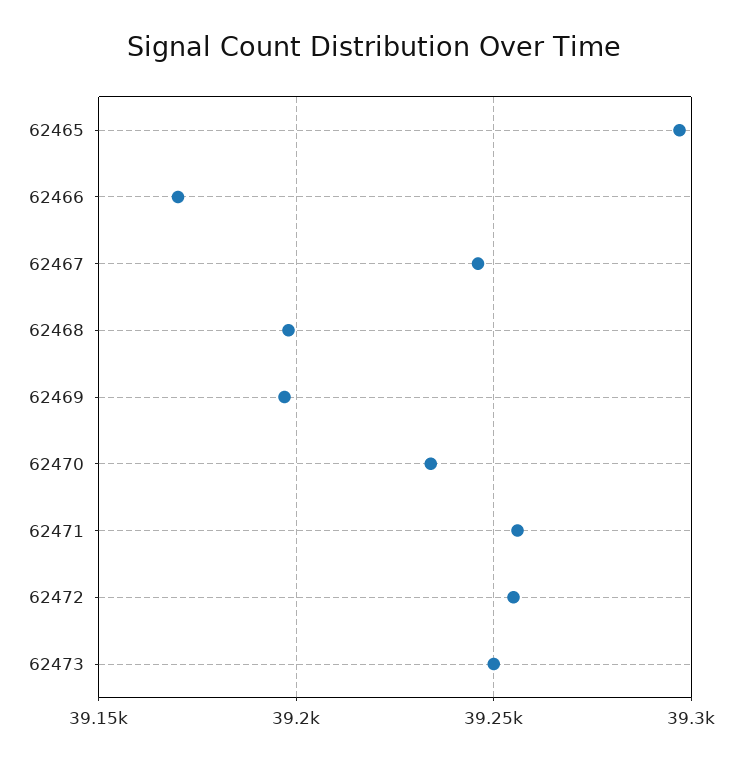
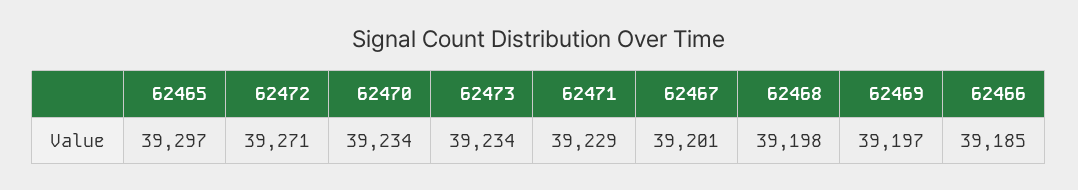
62466: 39170 -> 39185
62467: 39245 -> 39201
62471: 39255 -> 39229
62472: 39255 -> 39271
62473: 39250 -> 39234

